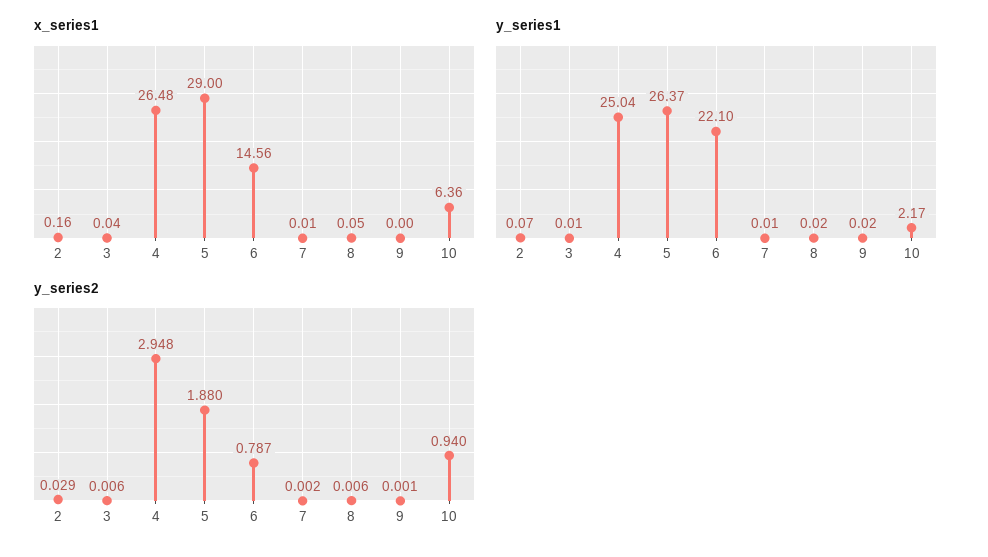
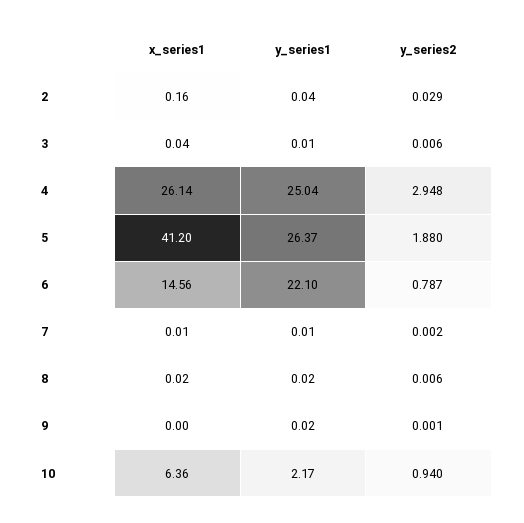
x_series1, 4: 26.48 -> 26.14
x_series1, 5: 29 -> 41.2
x_series1, 8: 0.05 -> 0.02
y_series1, 2: 0.07 -> 0.04

